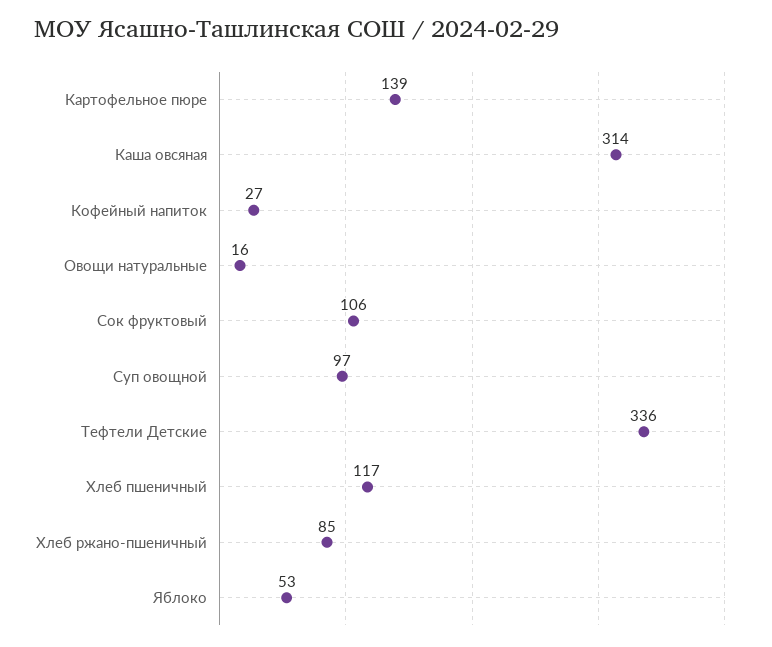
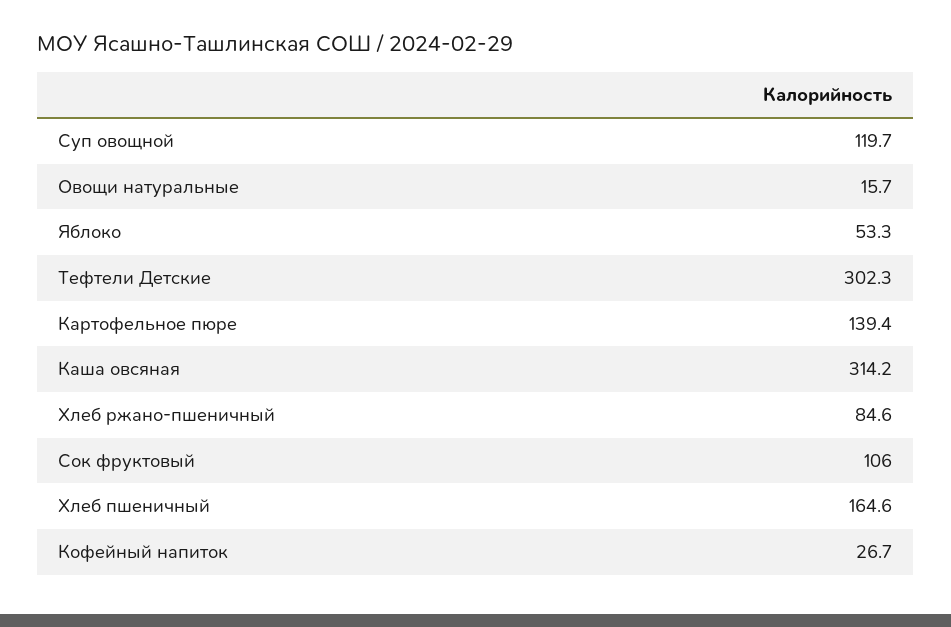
Суп овощной: 97 -> 119.7
Тефтели Детские: 336 -> 302.3
Хлеб пшеничный: 117 -> 164.6

